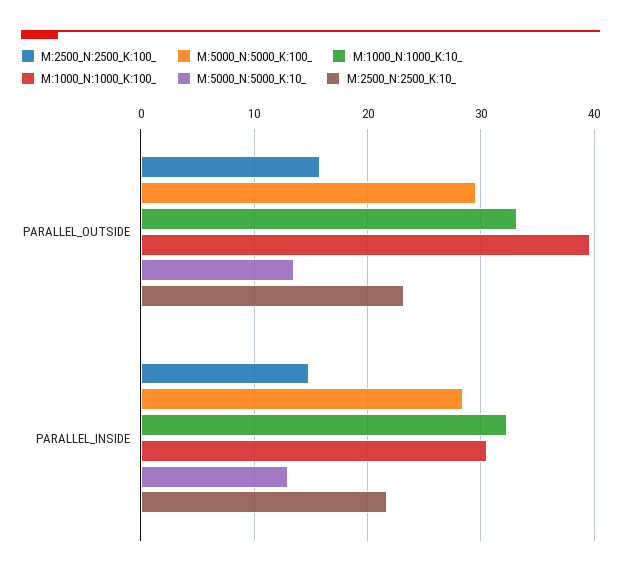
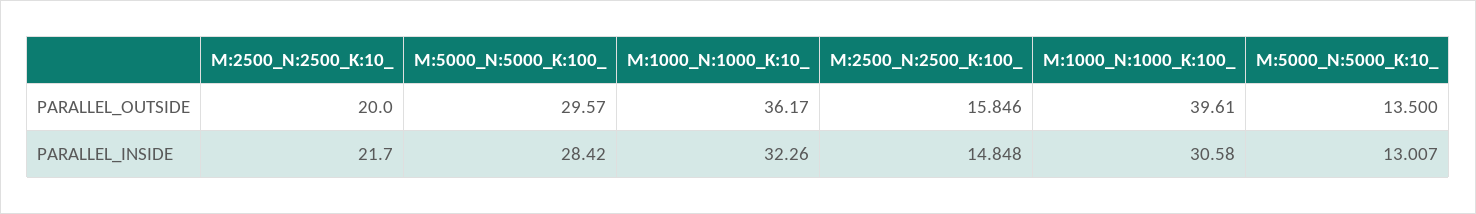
M:1000_N:1000_K:10_, PARALLEL_OUTSIDE: 33 -> 36.17
M:2500_N:2500_K:10_, PARALLEL_OUTSIDE: 23 -> 20

